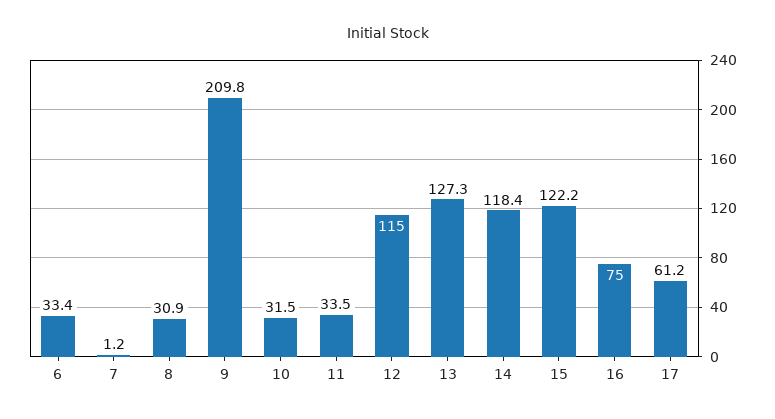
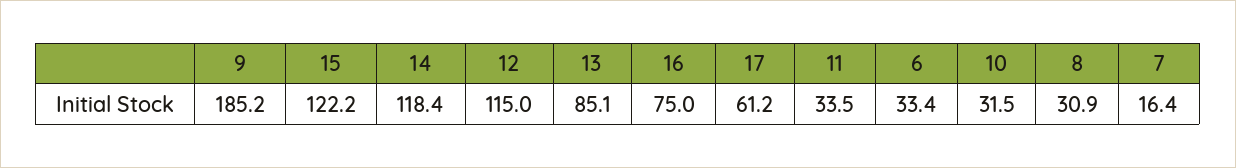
7: 1.2 -> 16.4
9: 209.8 -> 185.2
13: 127.3 -> 85.1

